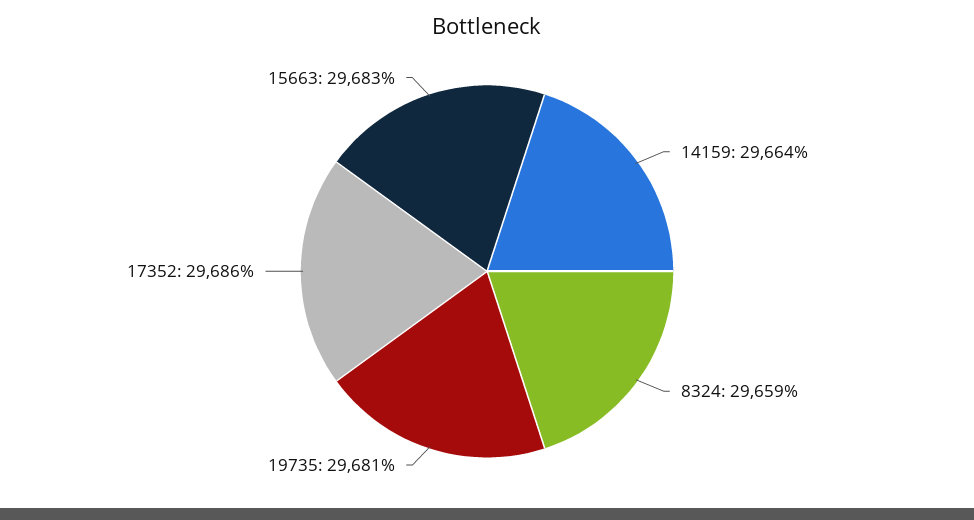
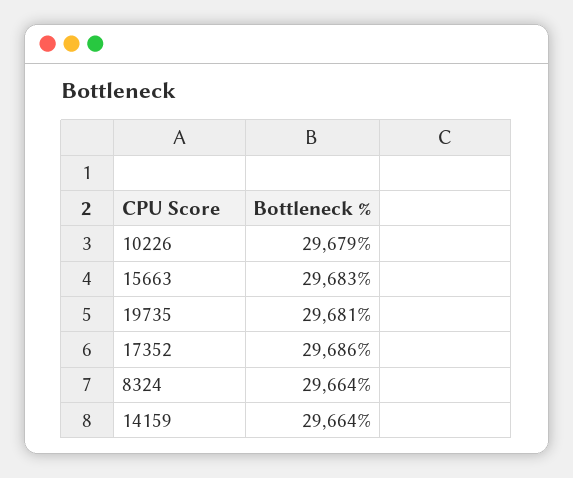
8324: 29659 -> 29664
10226: none -> 29679

